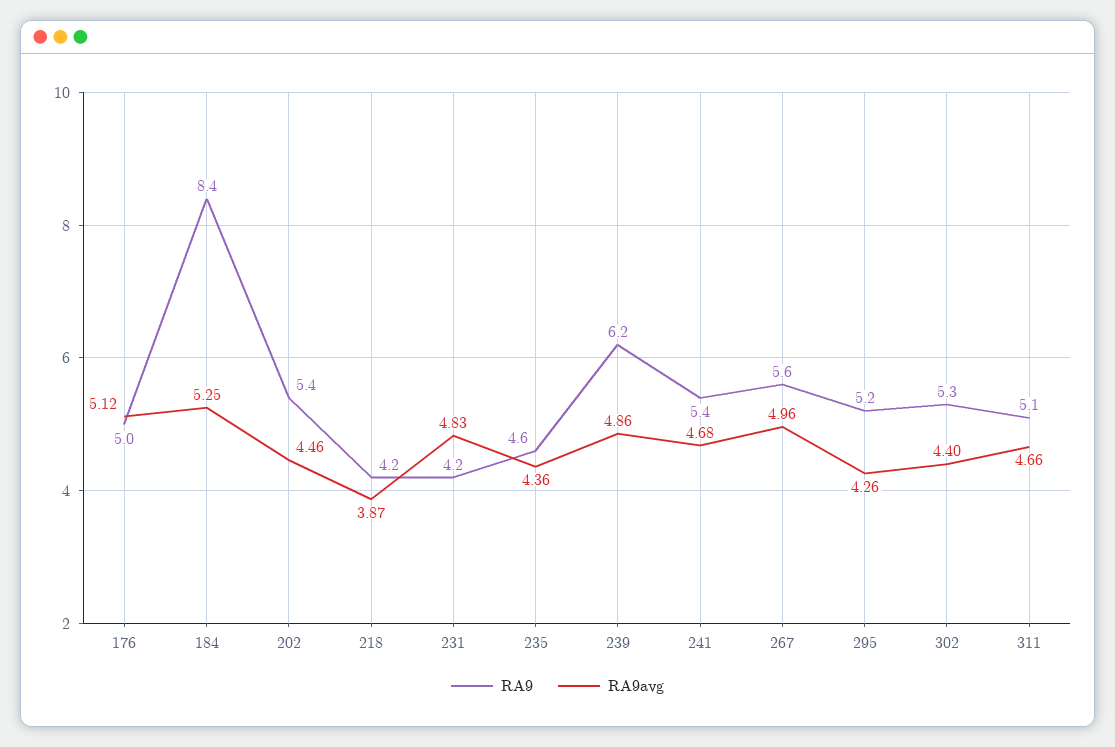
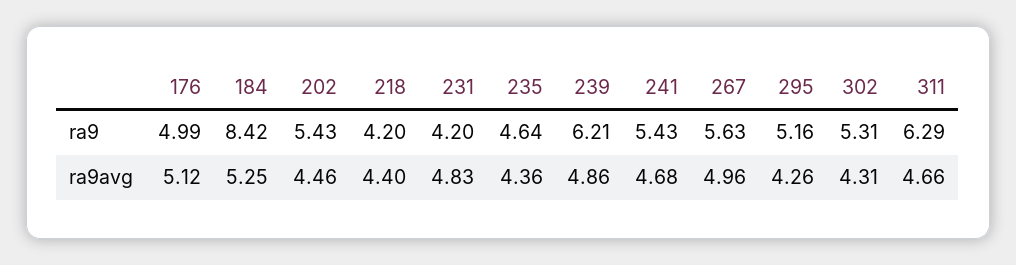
RA9avg, 218: 3.87 -> 4.4
RA9avg, 302: 4.4 -> 4.31
RA9, 311: 5.1 -> 6.29

